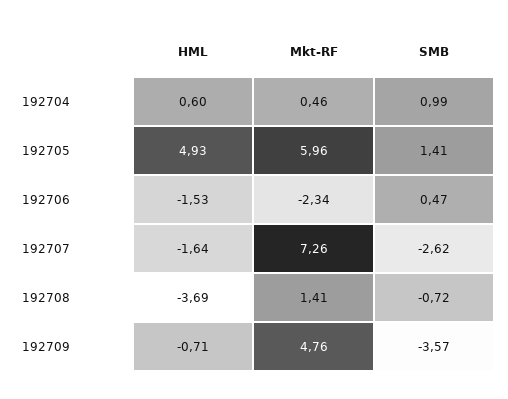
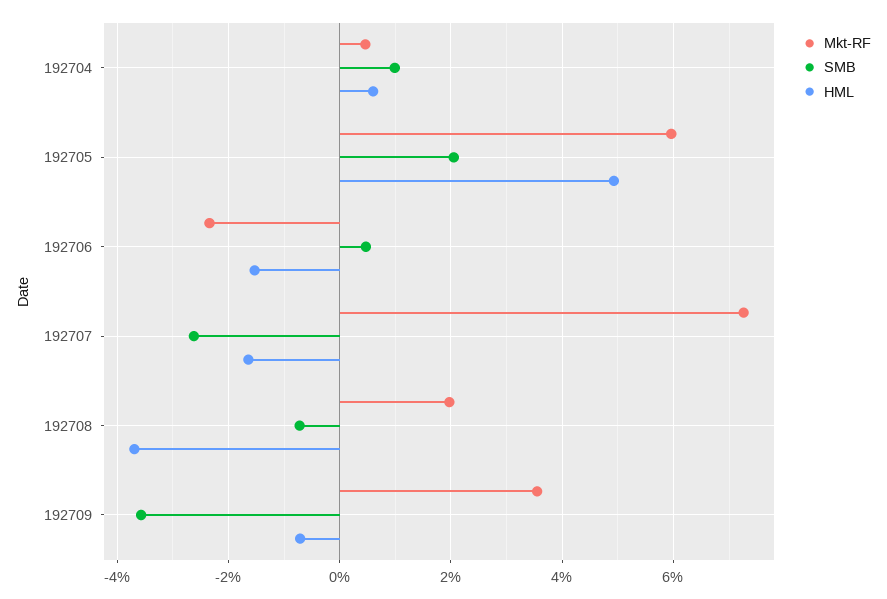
SMB, 192705: 1.41 -> 2
Mkt-RF, 192708: 1.41 -> 2
Mkt-RF, 192709: 4.76 -> 3.6

